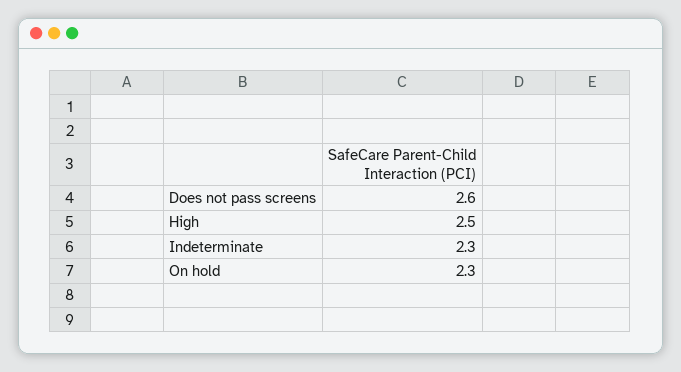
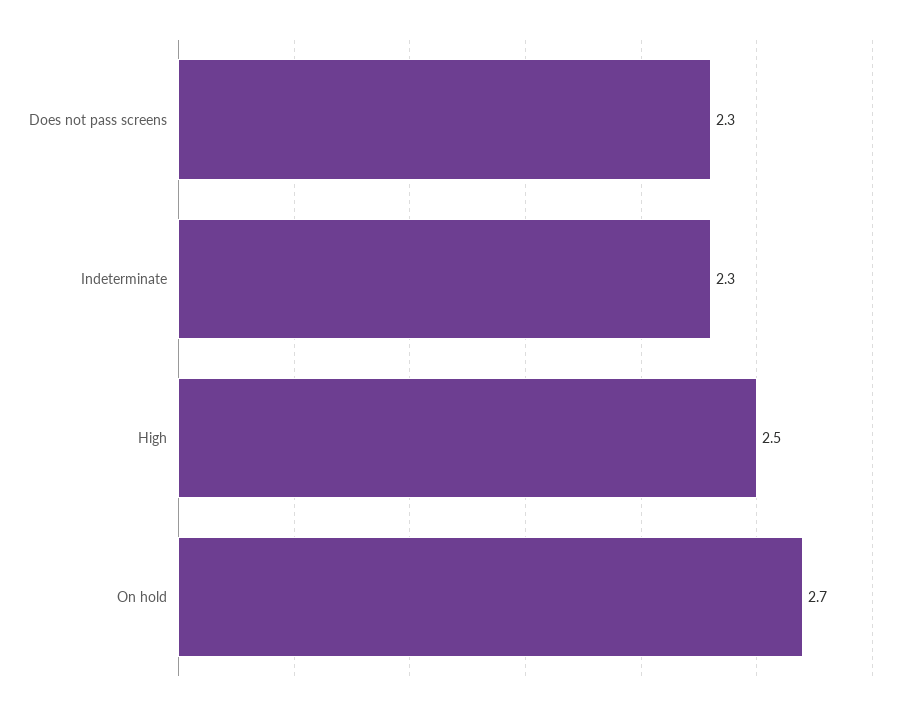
Does not pass screens: 2.6 -> 2.3
On hold: 2.3 -> 2.7

